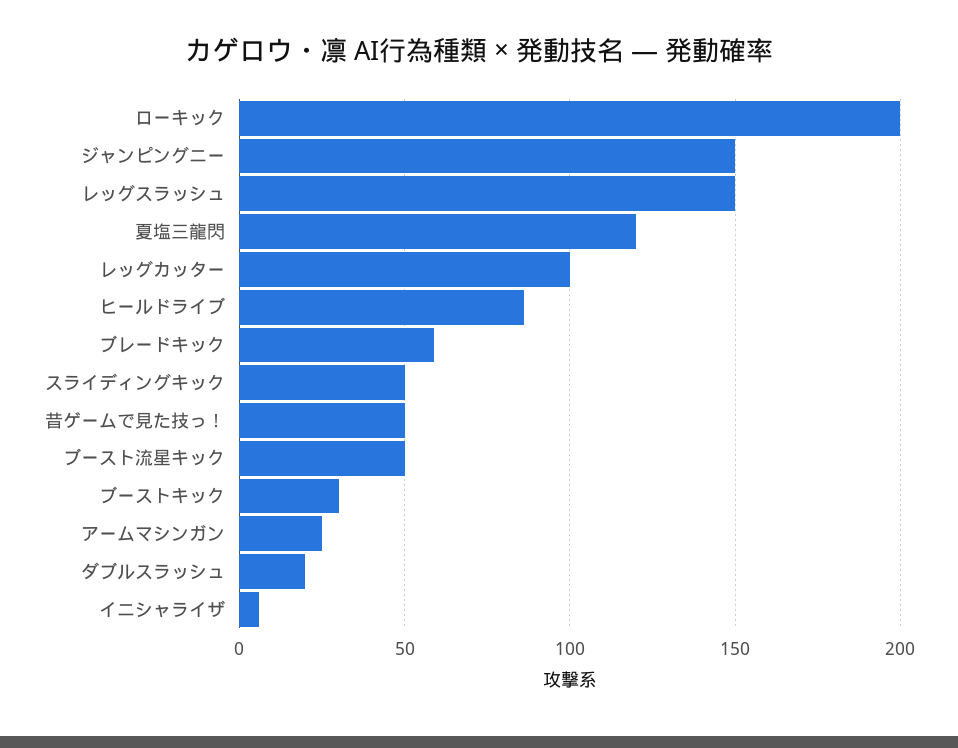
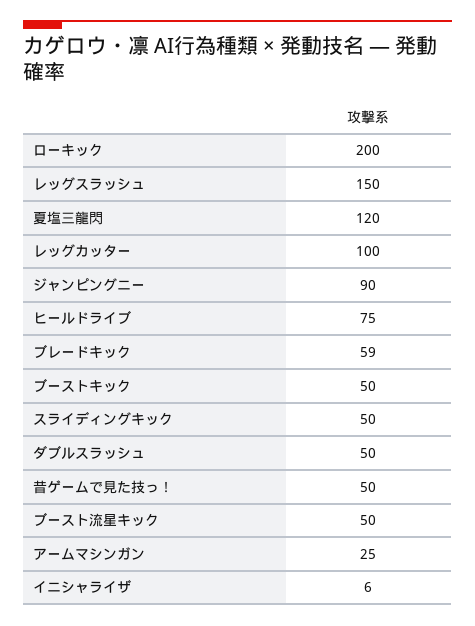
ジャンピングニー: 150 -> 90
ヒールドライブ: 85 -> 75
ブーストキック: 30 -> 50
ダブルスラッシュ: 20 -> 50

